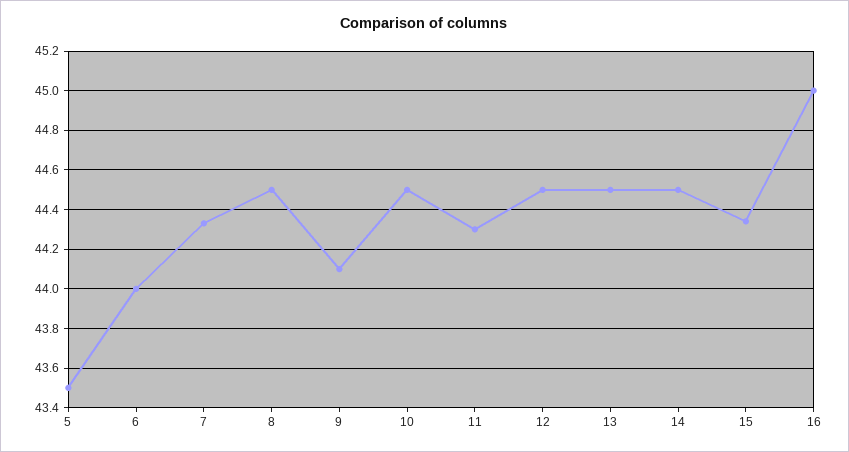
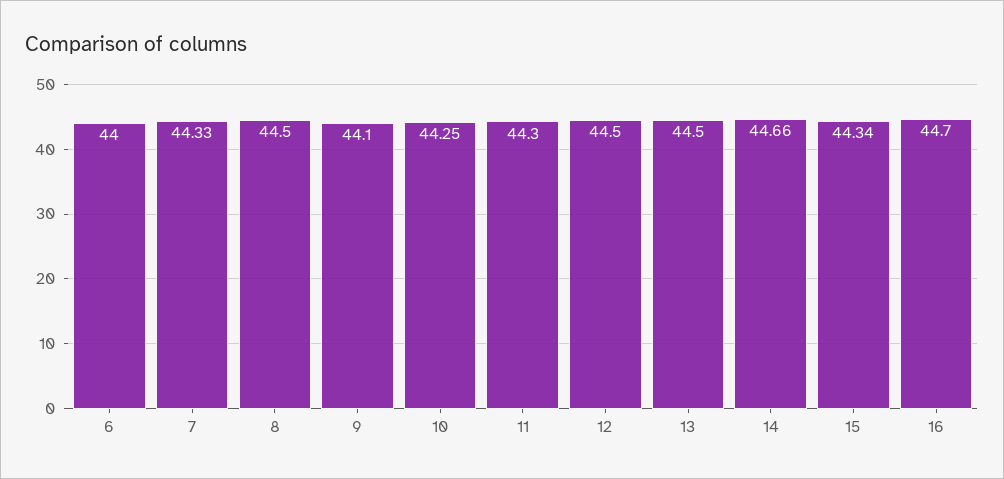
5: 43.5 -> none
10: 44.5 -> 44.25
14: 44.5 -> 44.66
16: 45 -> 44.7

